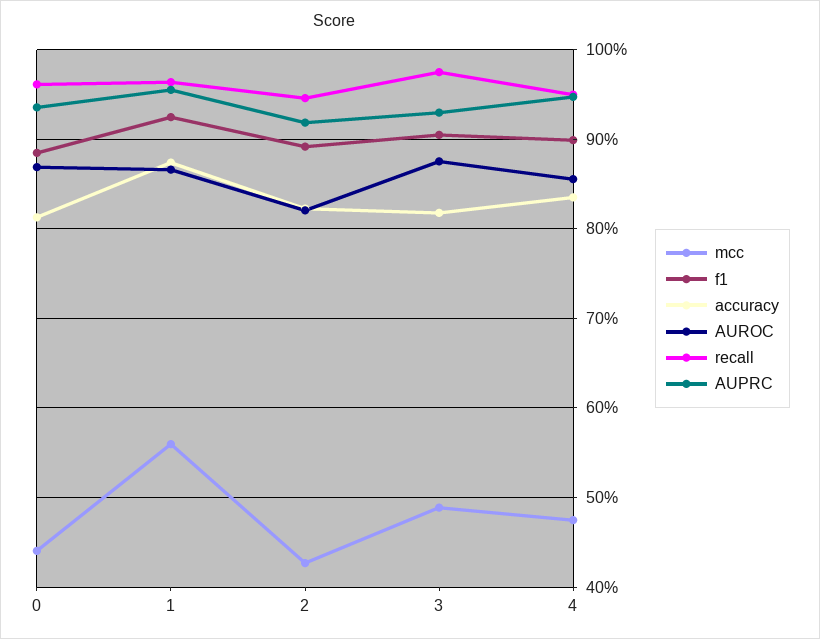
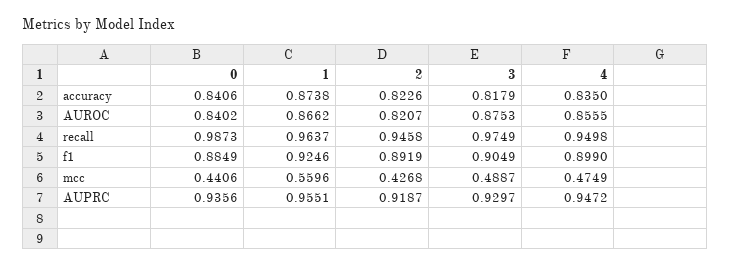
accuracy, 0: 0.81 -> 0.8406
AUROC, 0: 0.87 -> 0.8402
recall, 0: 0.96 -> 0.9873

